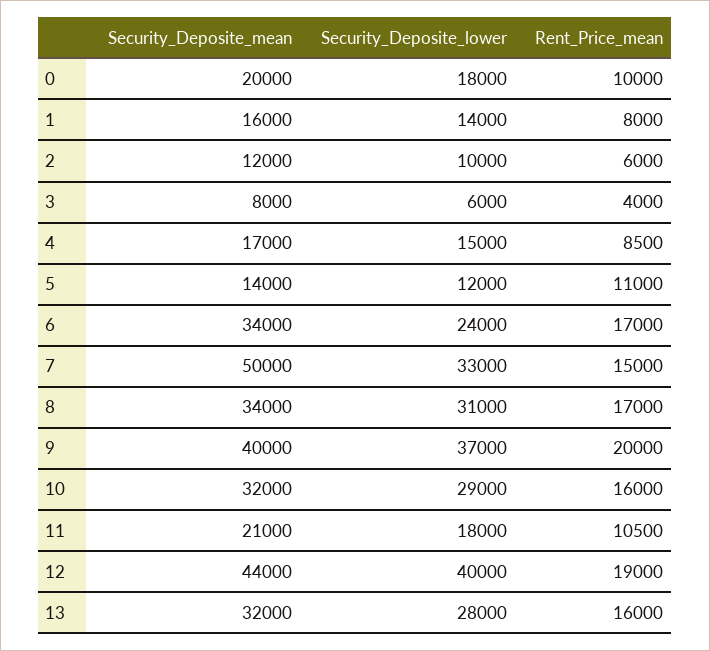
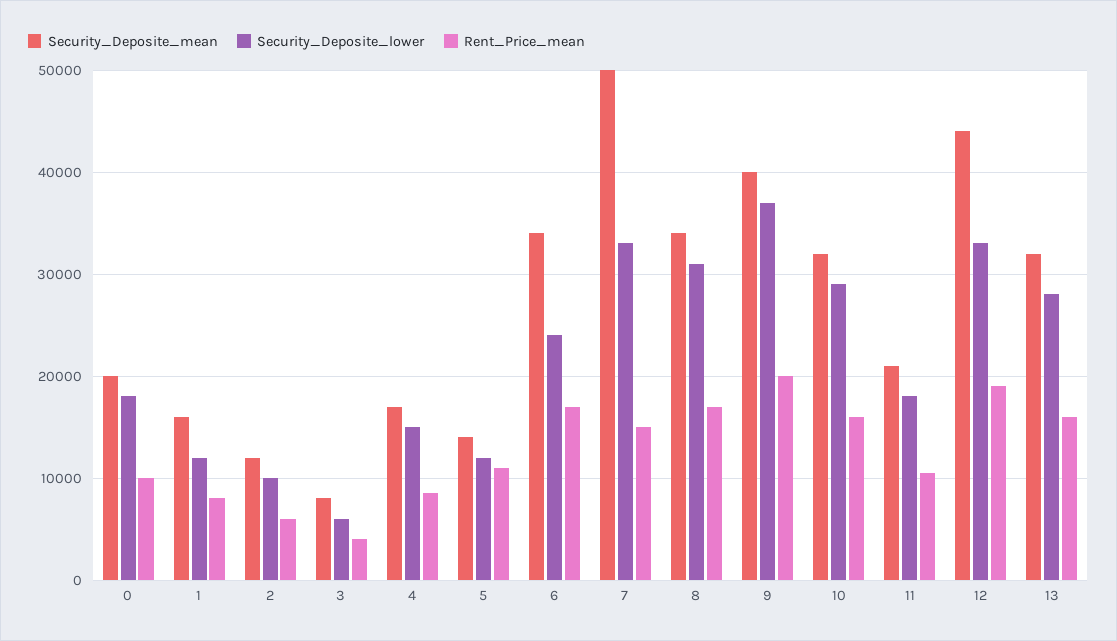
Security_Deposite_lower, 1: 14000 -> 12000
Security_Deposite_lower, 12: 40000 -> 33000

